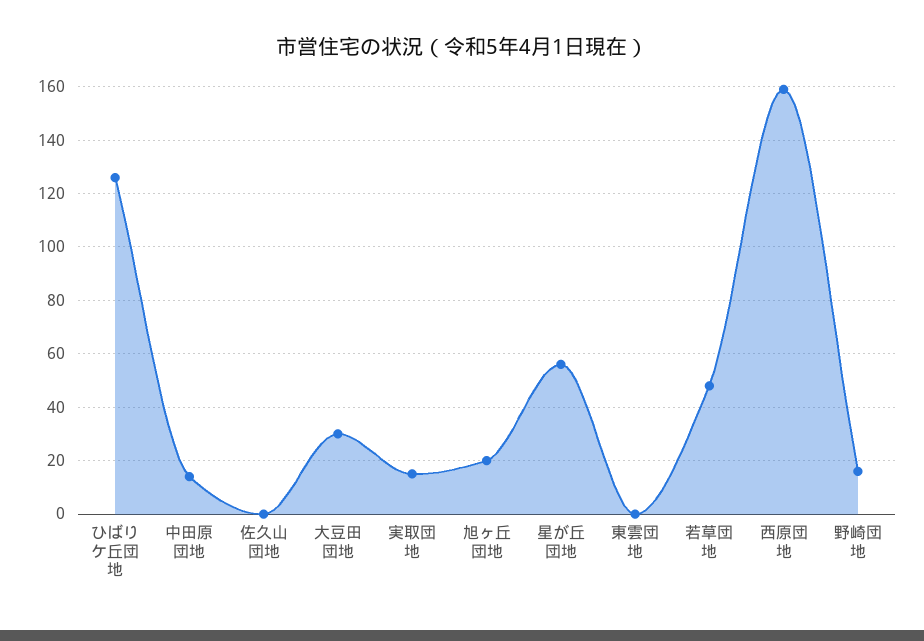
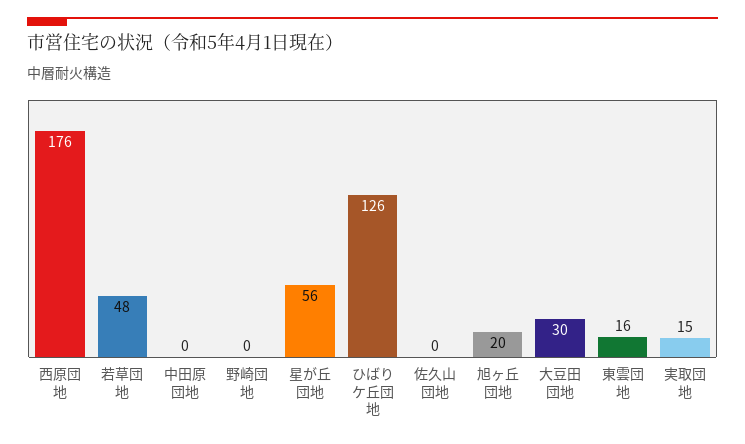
中田原団地: 15 -> 0
東雲団地: 0 -> 16
西原団地: 160 -> 176
野崎団地: 15 -> 0

